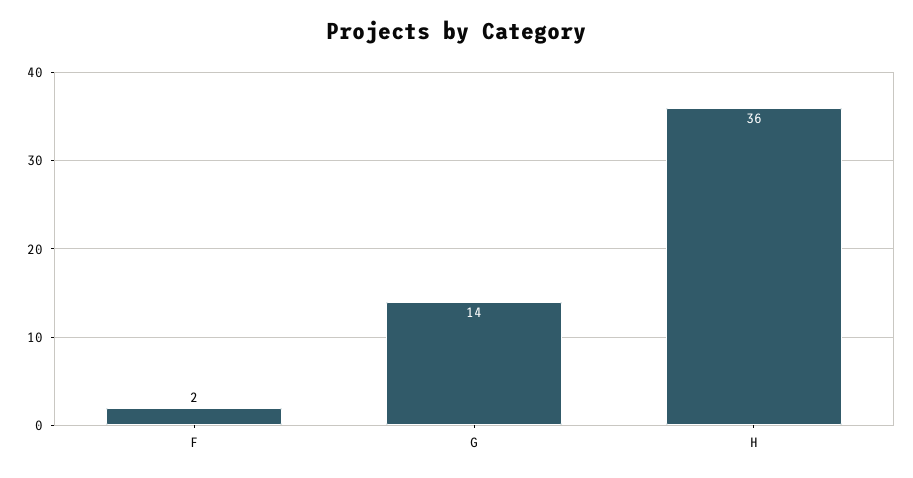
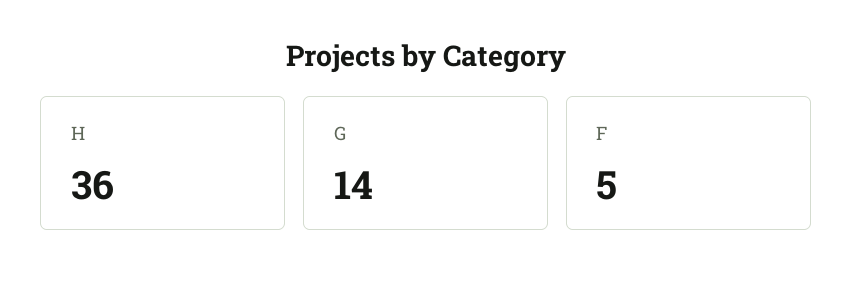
F: 2 -> 5

